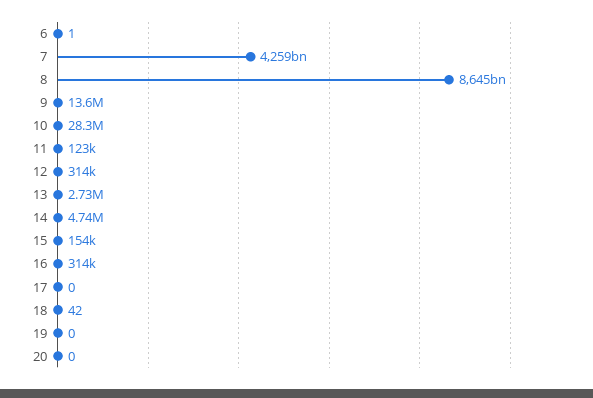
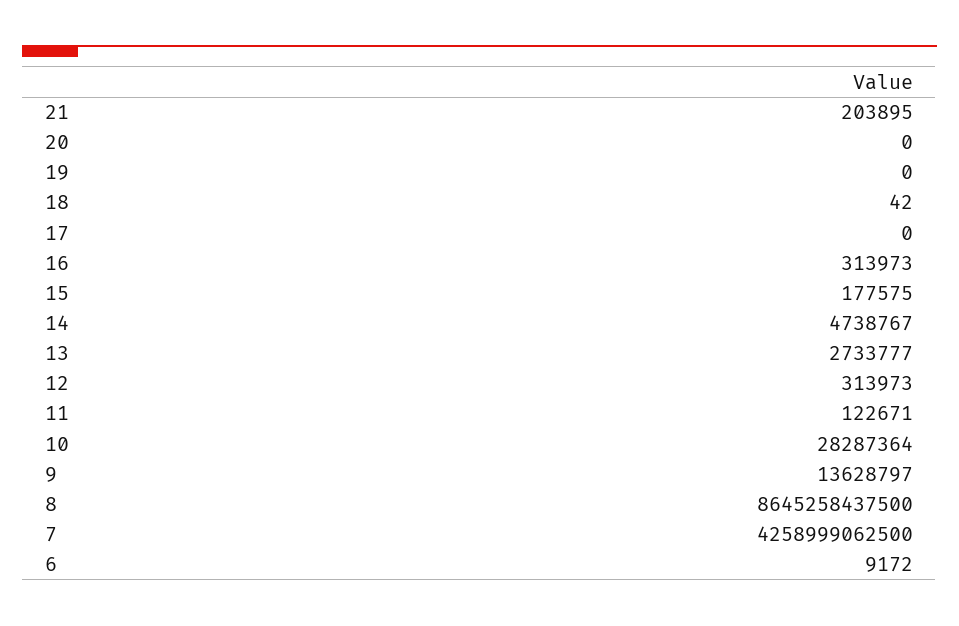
6: 1 -> 9172
15: 154000 -> 177575
21: none -> 203895

